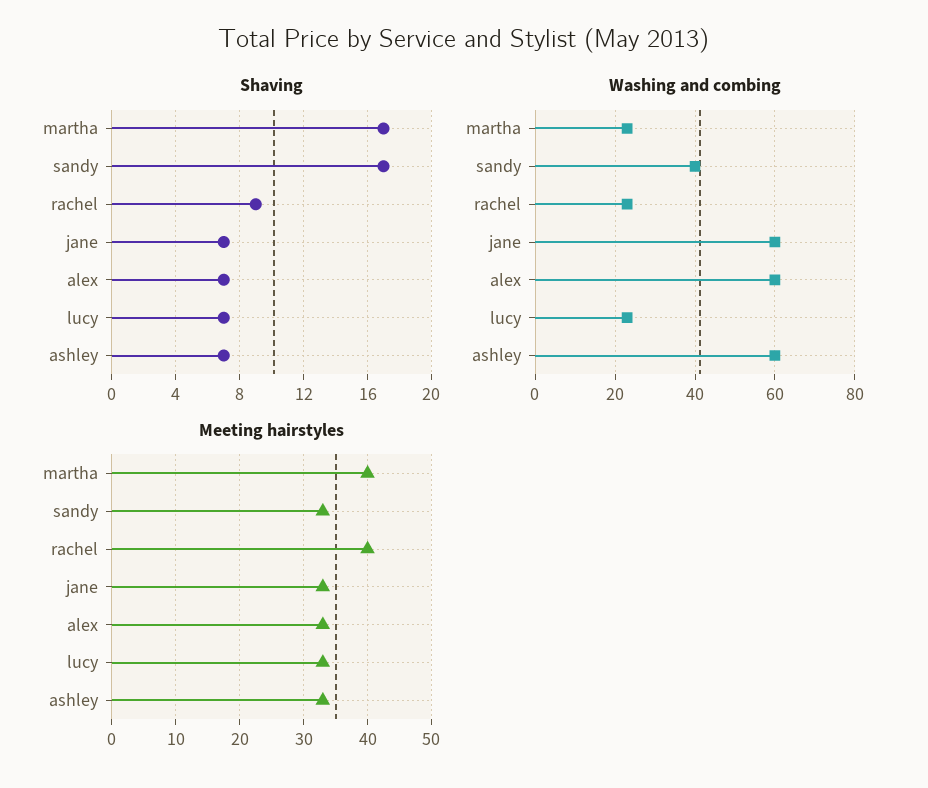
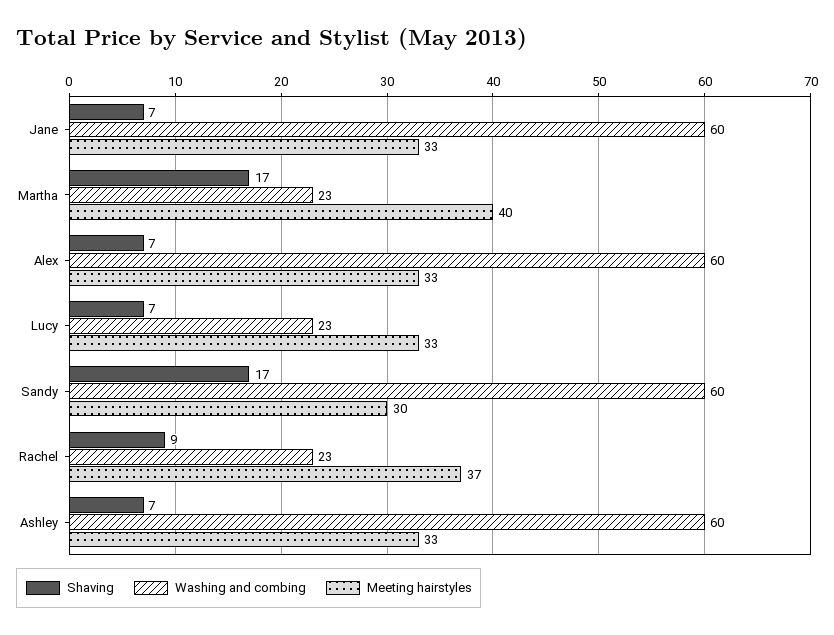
Washing and combing, sandy: 40 -> 60
Meeting hairstyles, sandy: 33 -> 30
Meeting hairstyles, rachel: 40 -> 37

